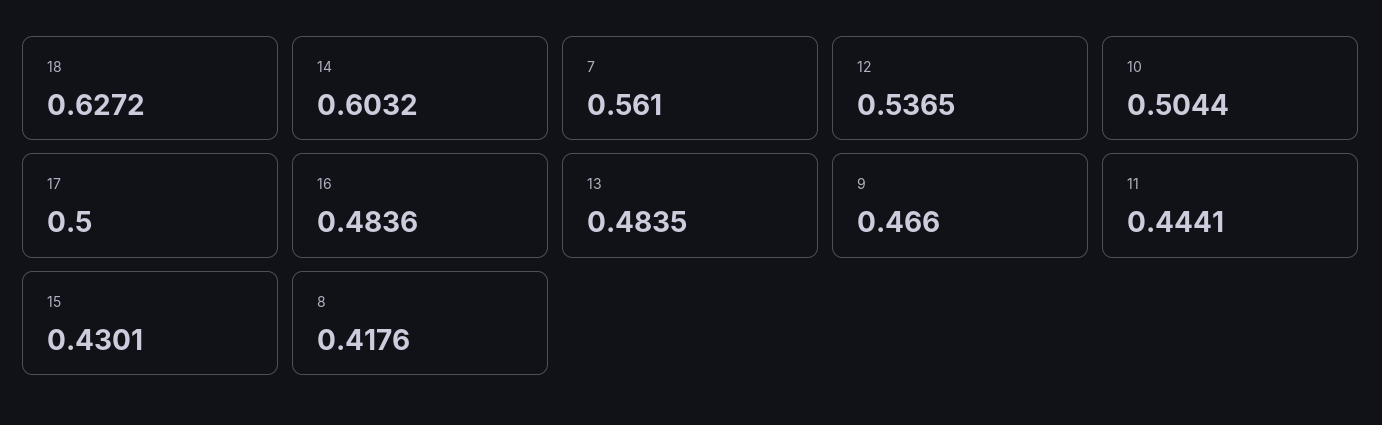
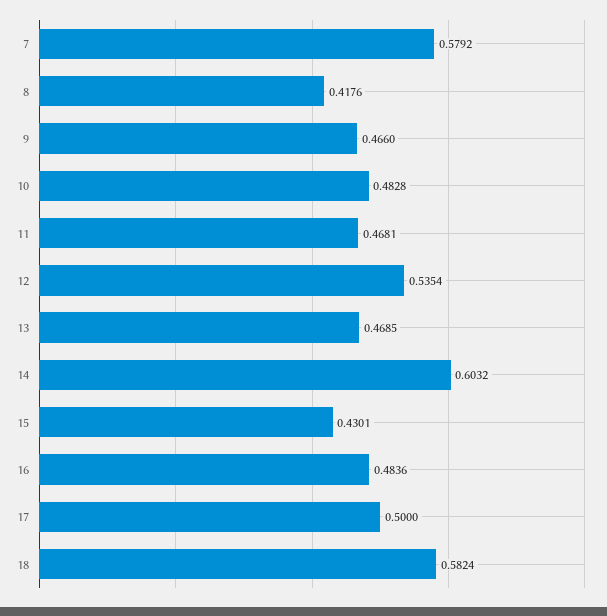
18: 0.6272 -> 0.5824
7: 0.561 -> 0.5792
12: 0.5365 -> 0.5354
10: 0.5044 -> 0.4828
13: 0.4835 -> 0.4685
11: 0.4441 -> 0.4681

